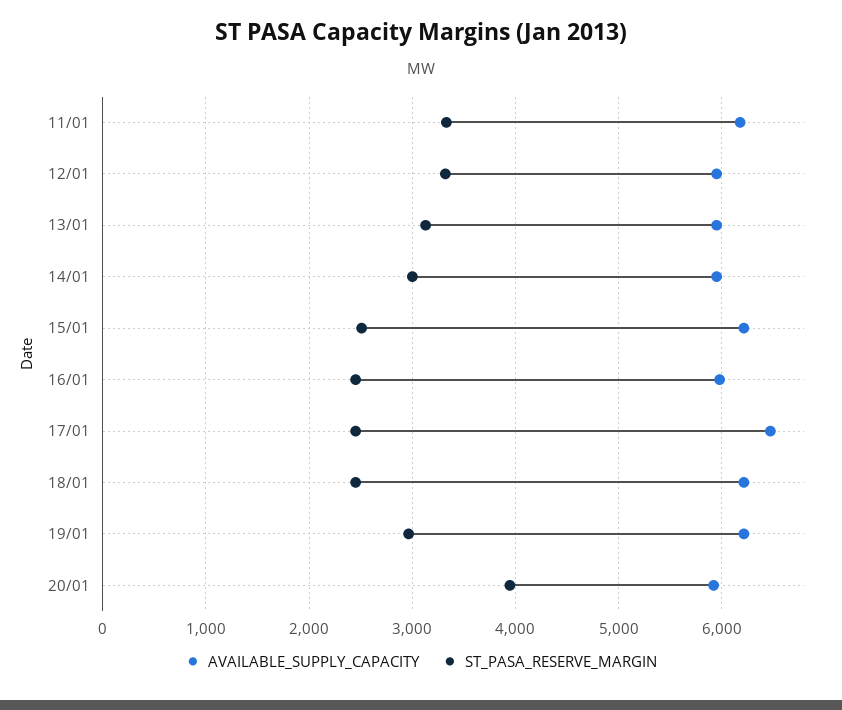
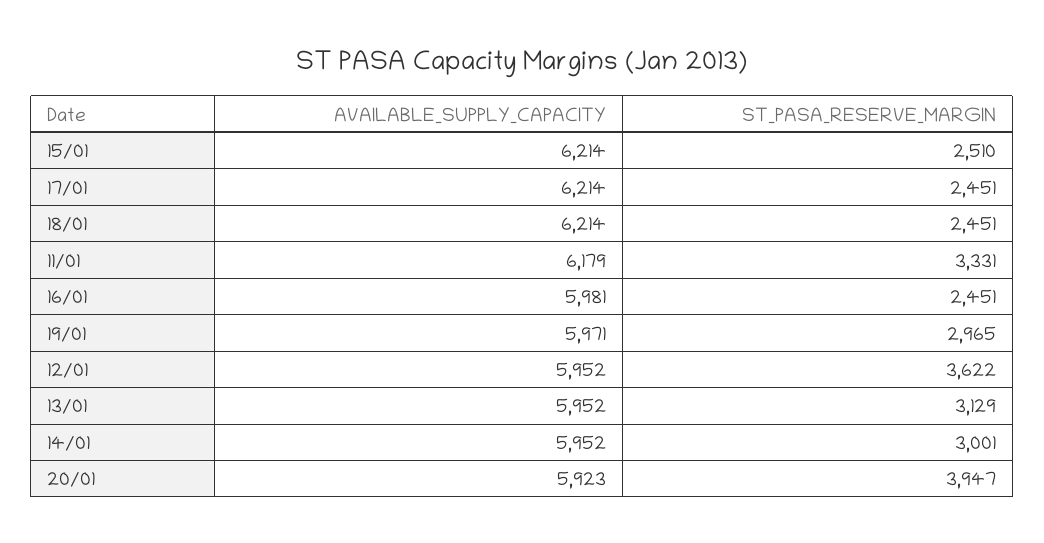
ST_PASA_RESERVE_MARGIN, 12/01: 3300 -> 3622
AVAILABLE_SUPPLY_CAPACITY, 17/01: 6500 -> 6214
AVAILABLE_SUPPLY_CAPACITY, 19/01: 6200 -> 5971

